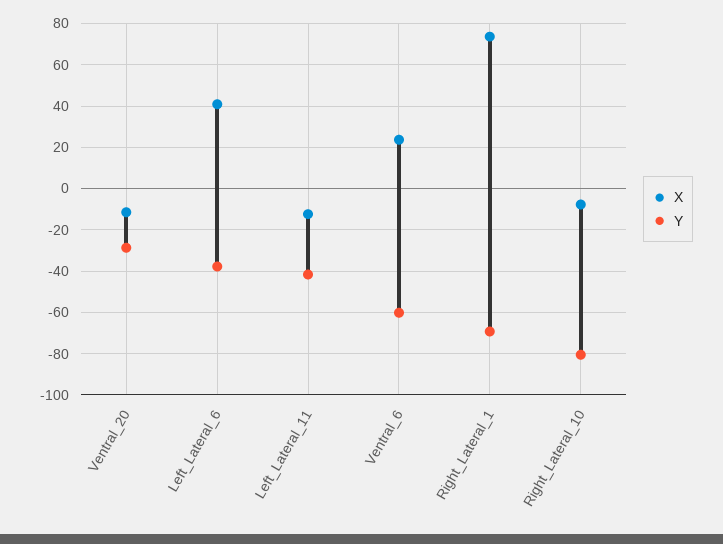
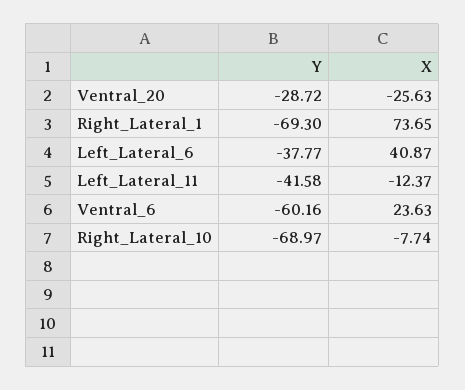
X, Ventral_20: -10 -> -25.63
Y, Right_Lateral_10: -80 -> -68.97

